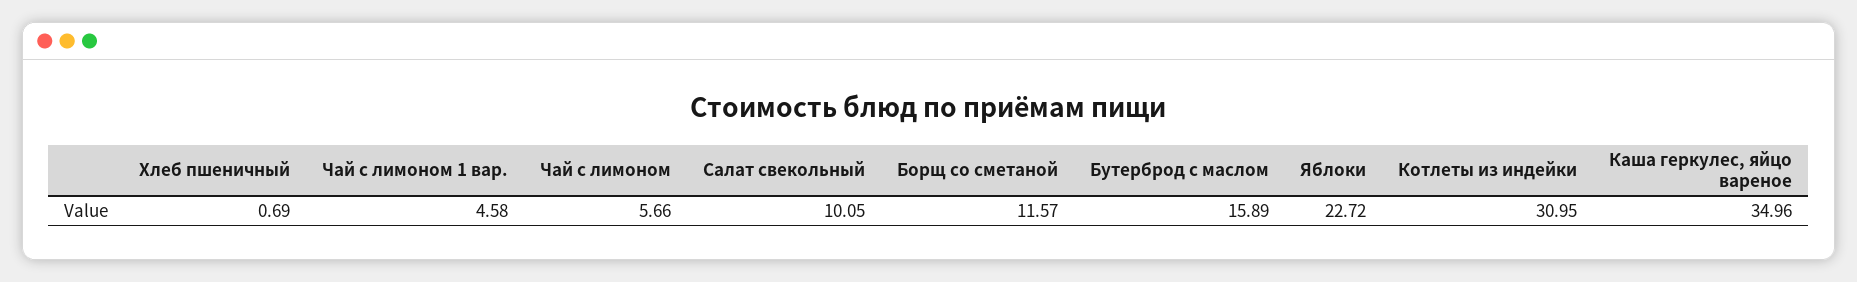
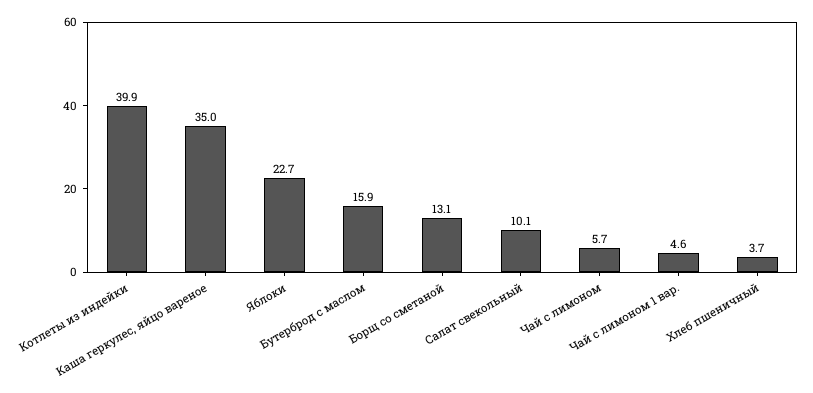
Хлеб пшеничный: 0.69 -> 3.7
Борщ со сметаной: 11.57 -> 13.1
Котлеты из индейки: 30.95 -> 39.9

